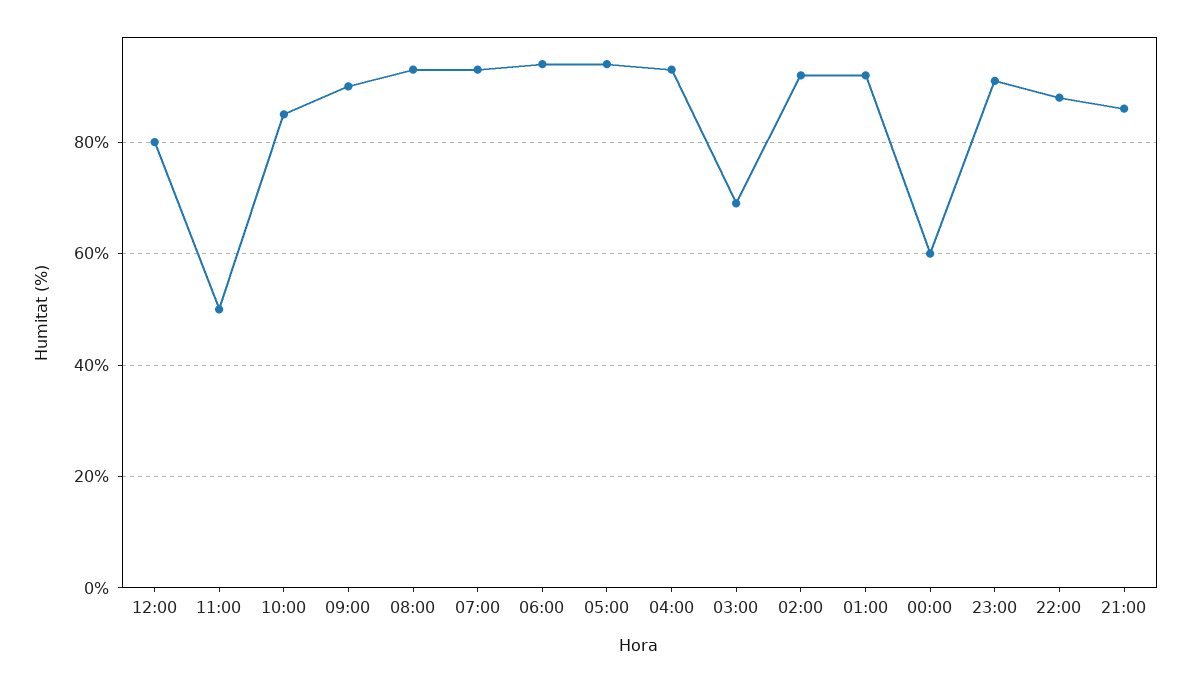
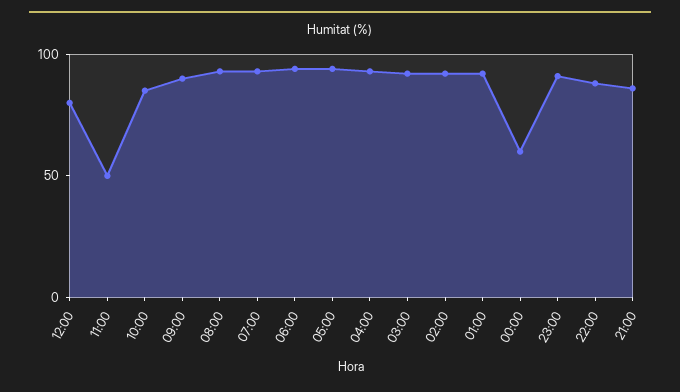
03:00: 70 -> 90

